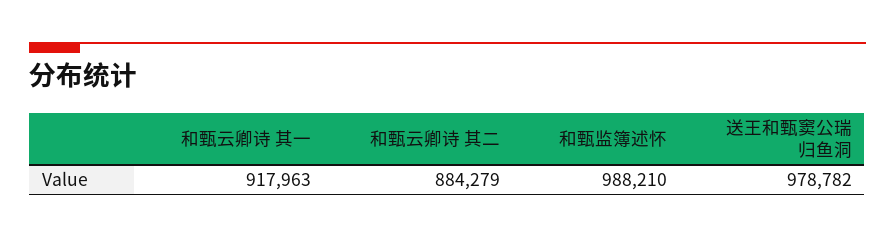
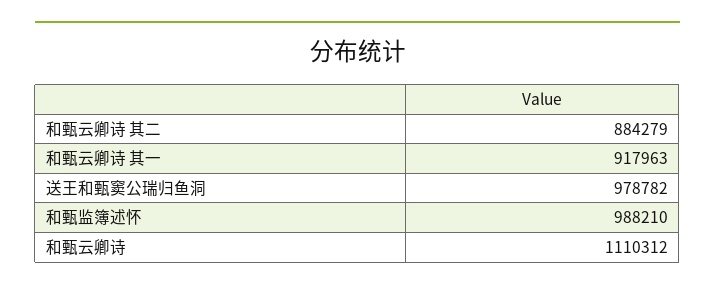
和甄云卿诗: none -> 1110312

